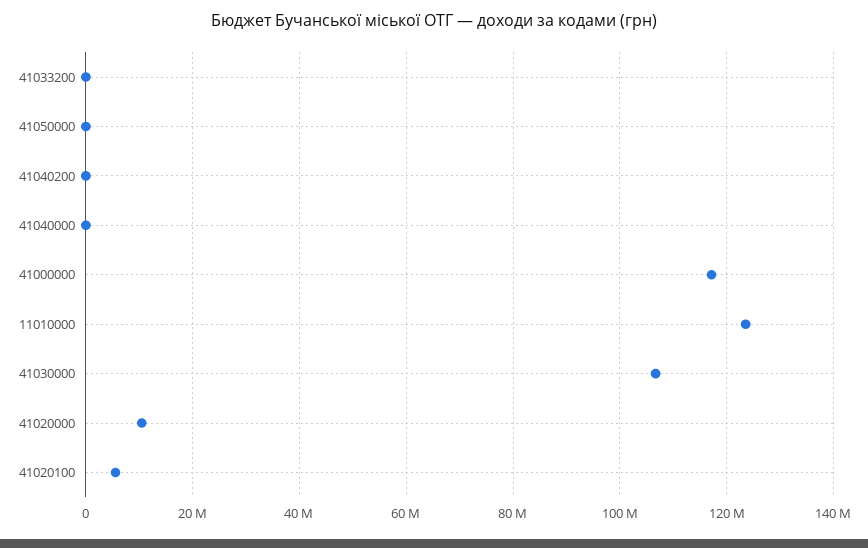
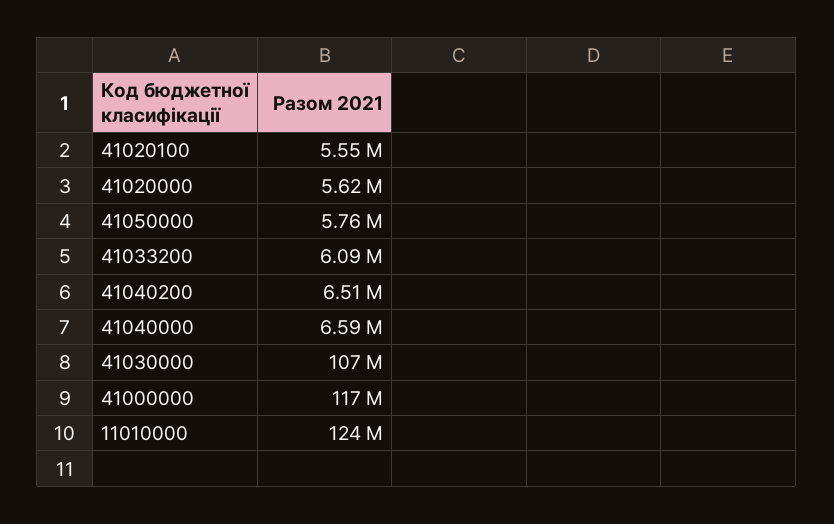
41033200: 0 -> 6090000
41050000: 0 -> 5760000
41040200: 0 -> 6510000
41040000: 0 -> 6590000
41020000: 10000000 -> 5620000

